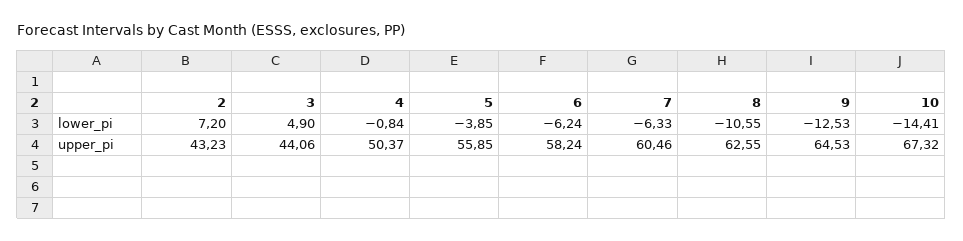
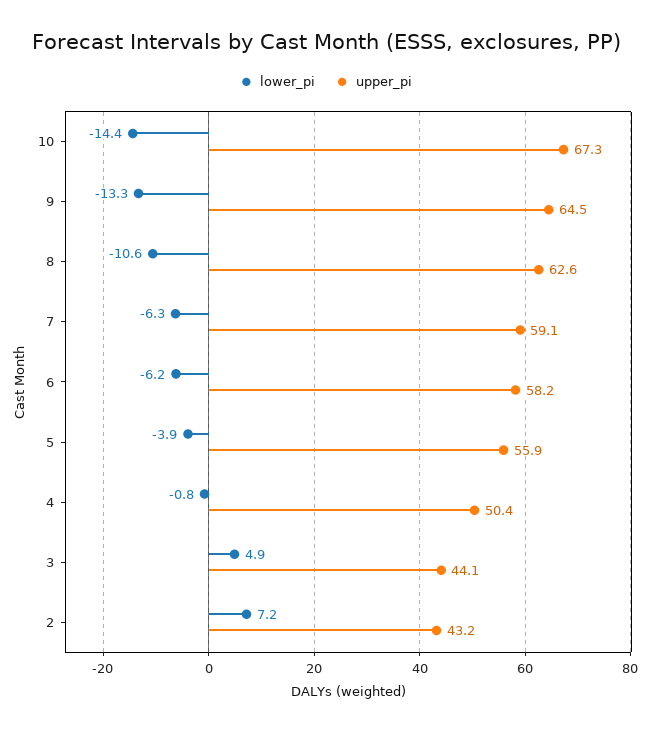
lower_pi, 9: -12.53 -> -13.3
upper_pi, 7: 60.46 -> 59.1

